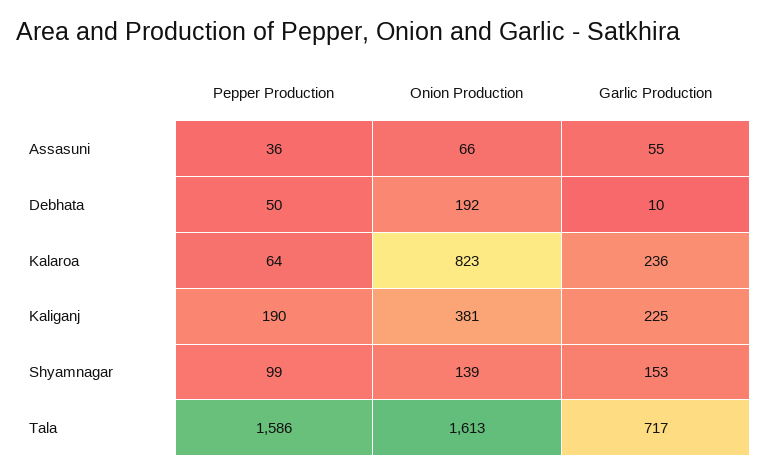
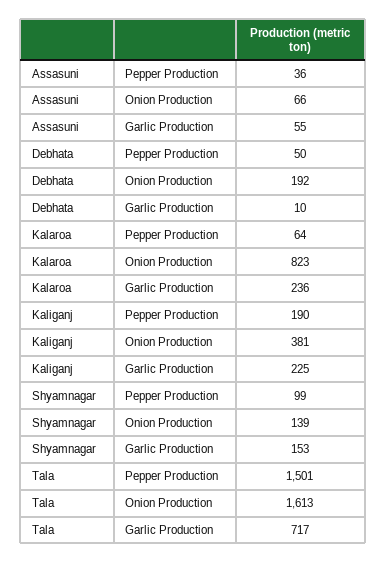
Pepper Production, Tala: 1586 -> 1501

